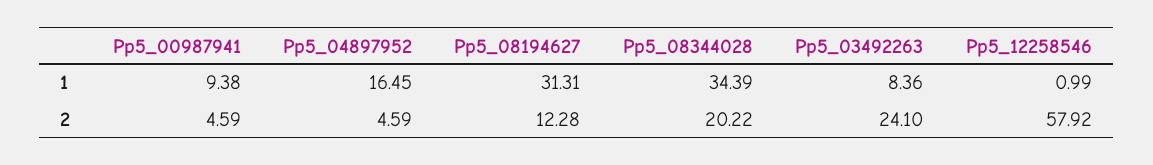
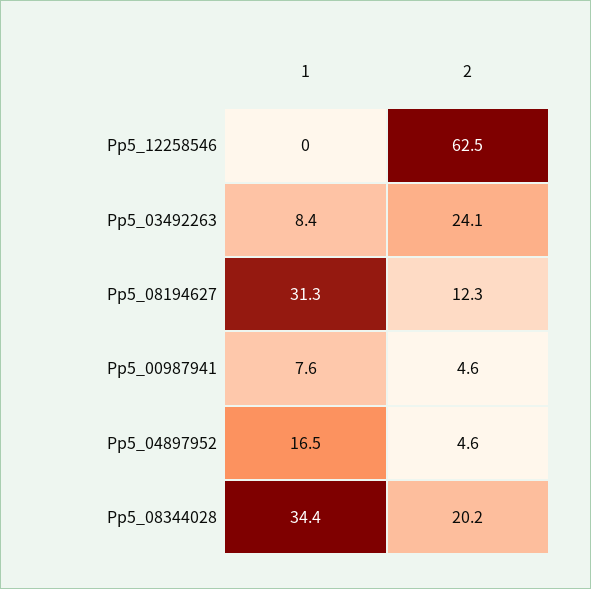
Pp5_00987941, 1: 9.38 -> 7.6
Pp5_12258546, 1: 0.99 -> 0
Pp5_12258546, 2: 57.92 -> 62.5

